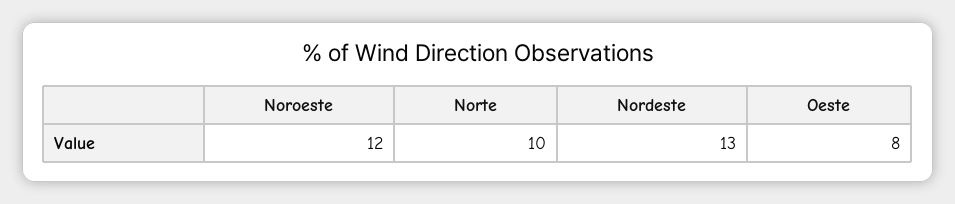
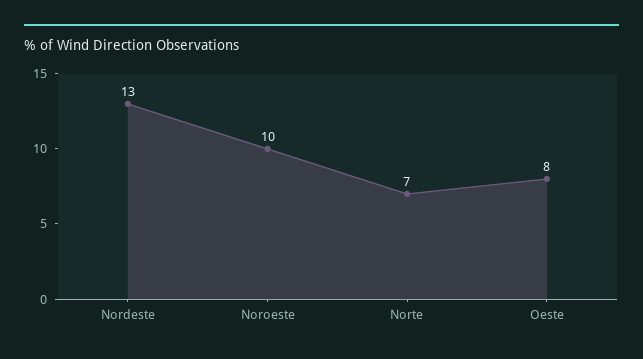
Noroeste: 12 -> 10
Norte: 10 -> 7

